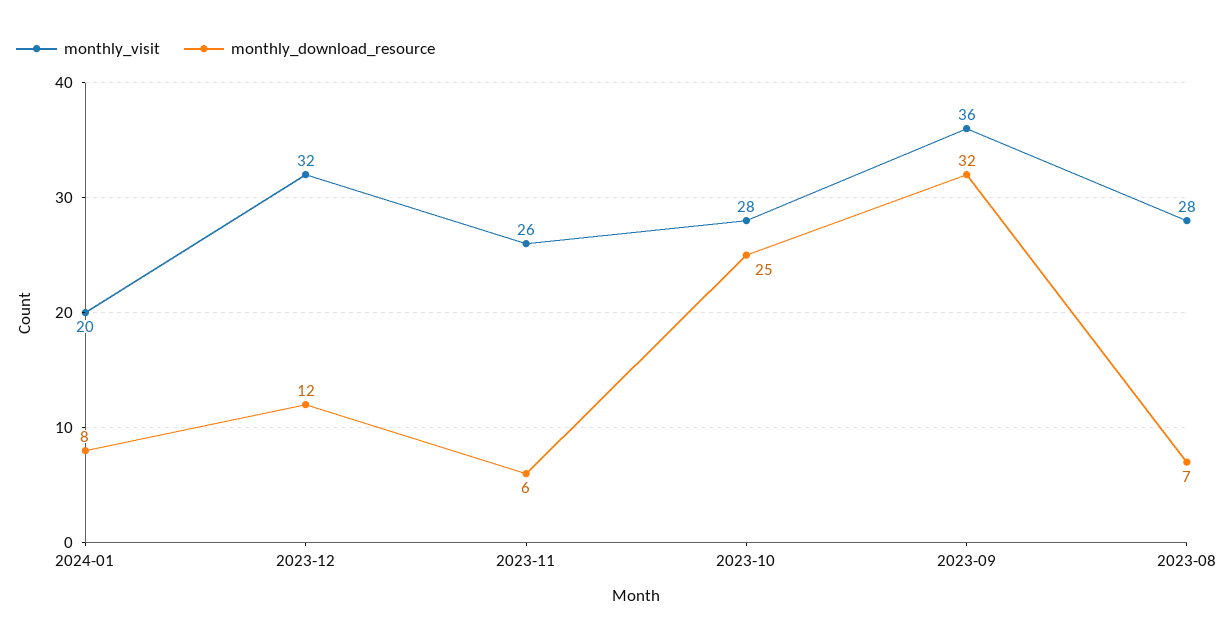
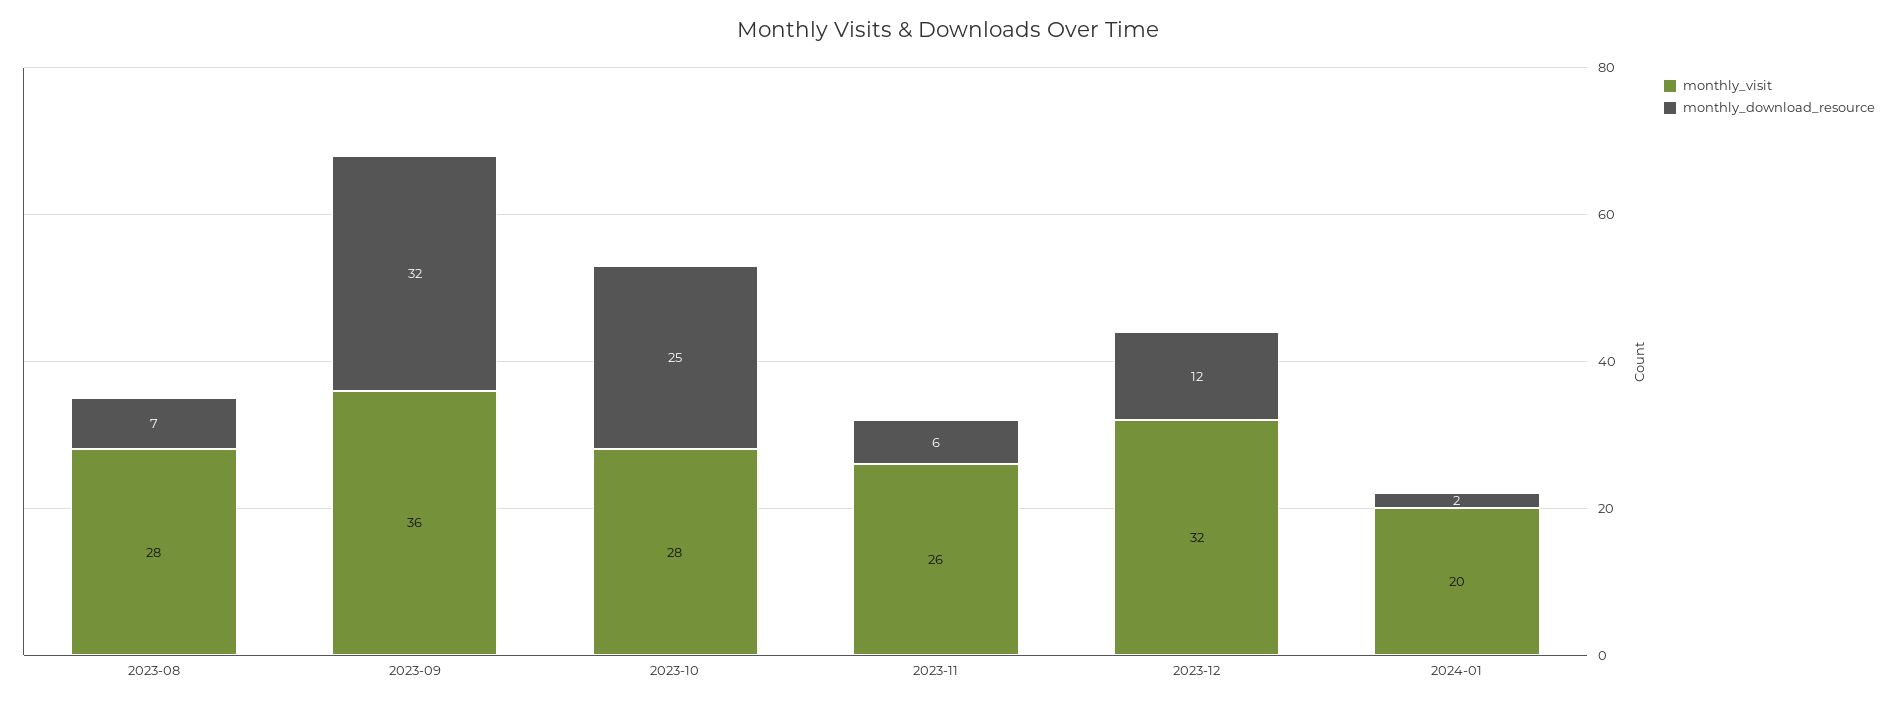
monthly_download_resource, 2024-01: 8 -> 2

